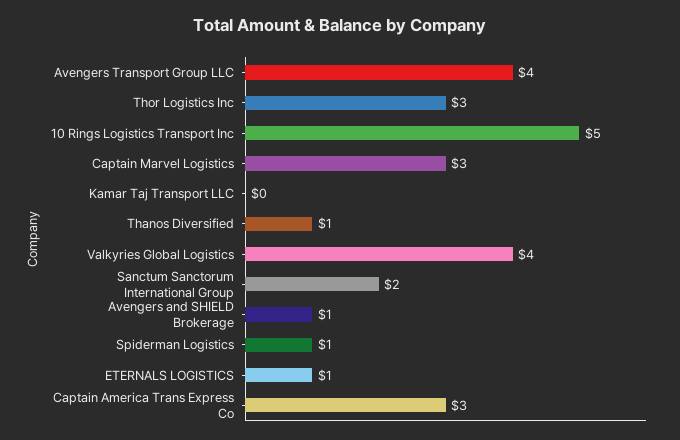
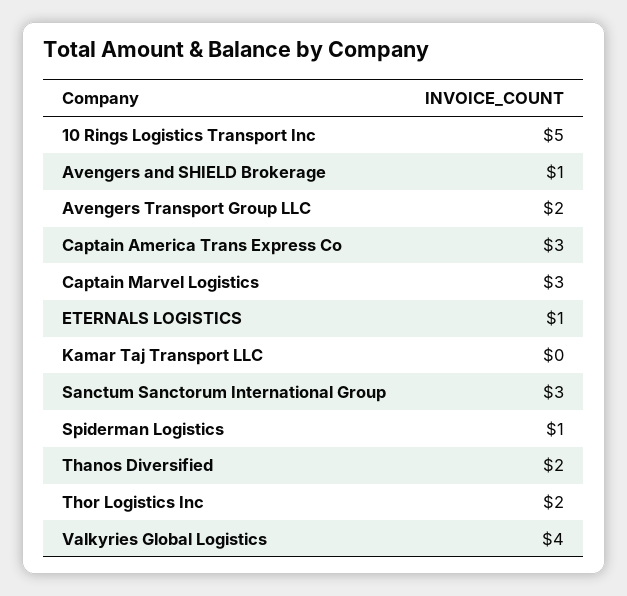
Avengers Transport Group LLC: 4 -> 2
Thor Logistics Inc: 3 -> 2
Thanos Diversified: 1 -> 2
Sanctum Sanctorum International Group: 2 -> 3

